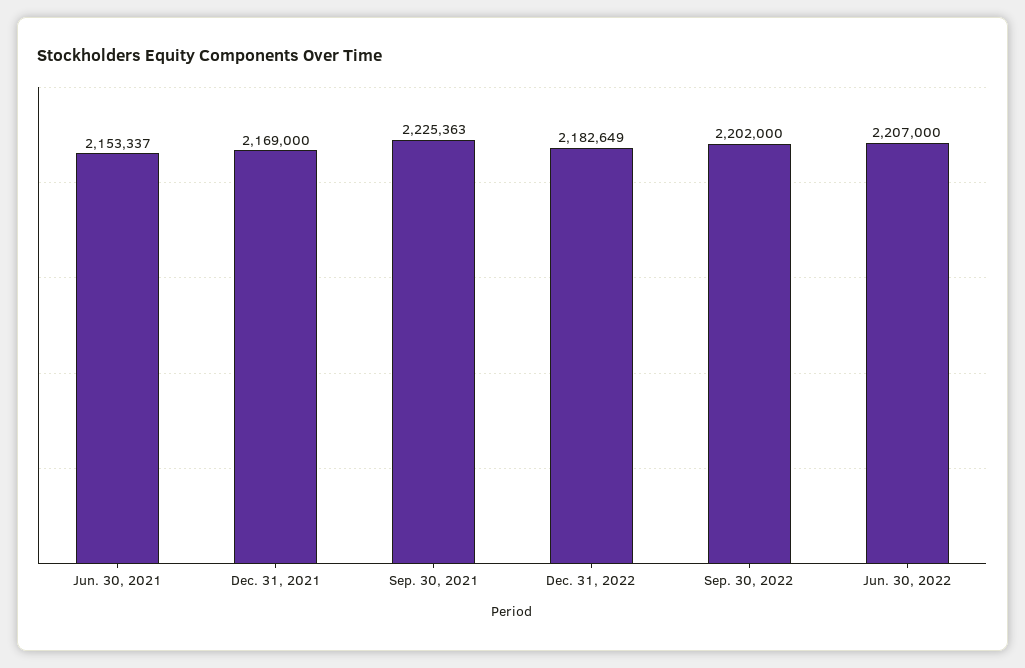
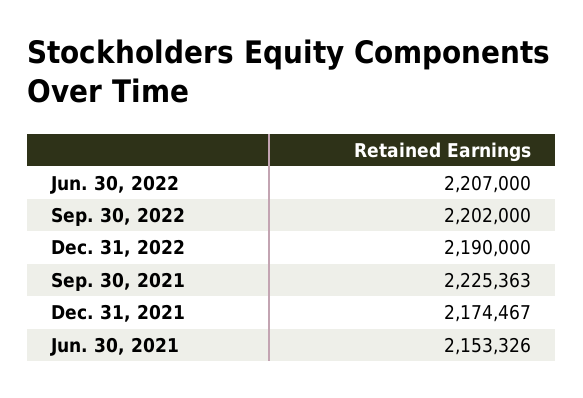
Jun. 30, 2021: 2153337 -> 2153326
Dec. 31, 2021: 2169000 -> 2174467
Dec. 31, 2022: 2182649 -> 2190000

